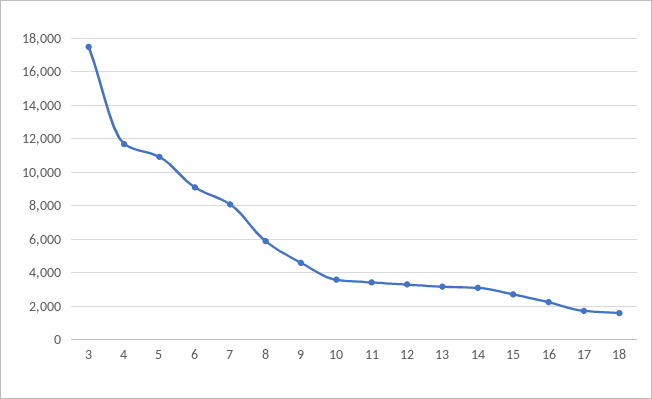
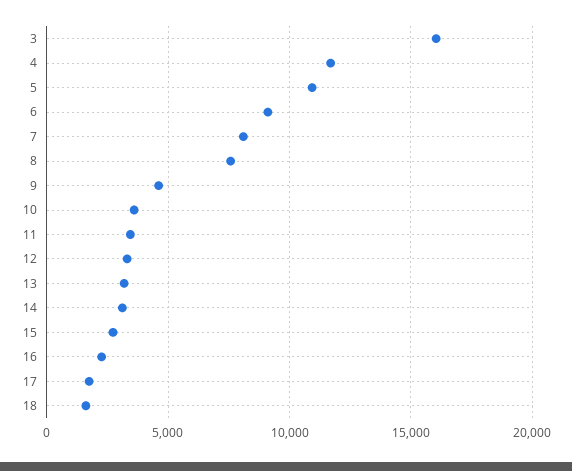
3: 17500 -> 16000
8: 6000 -> 7500

